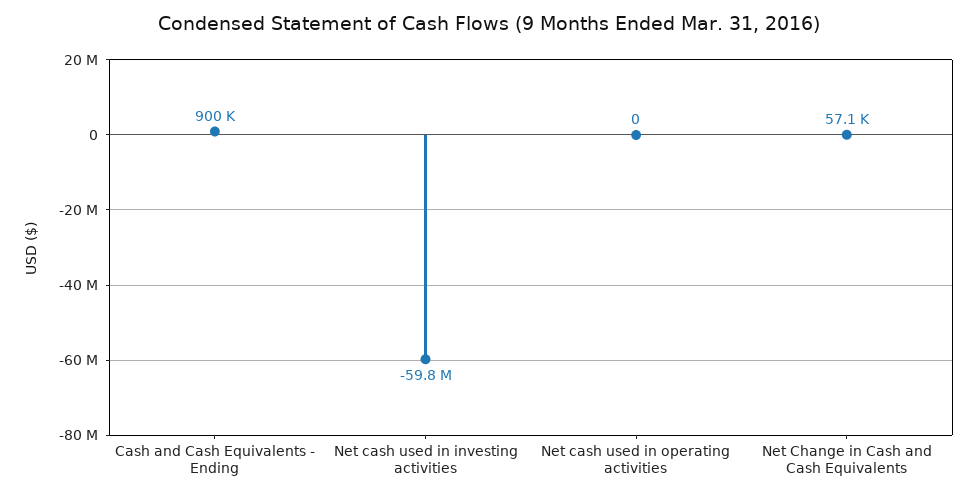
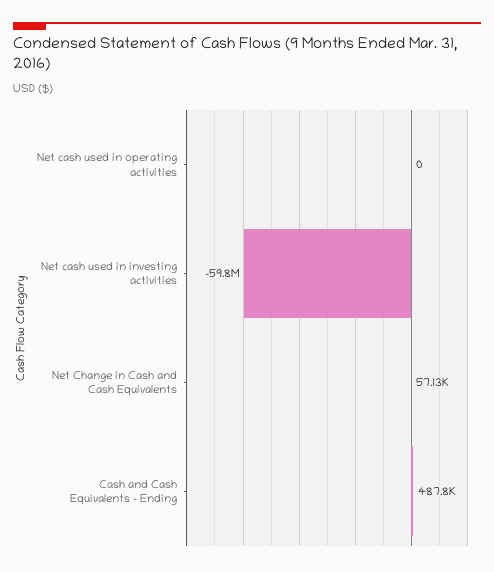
Cash and Cash Equivalents - Ending: 900000 -> 487800

